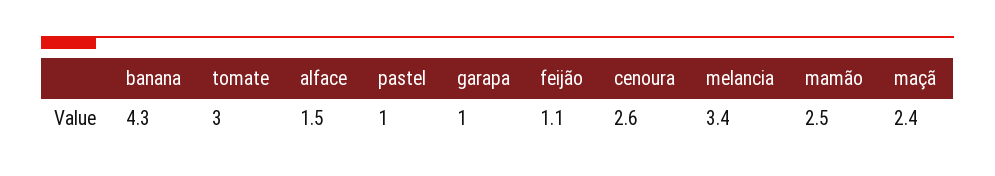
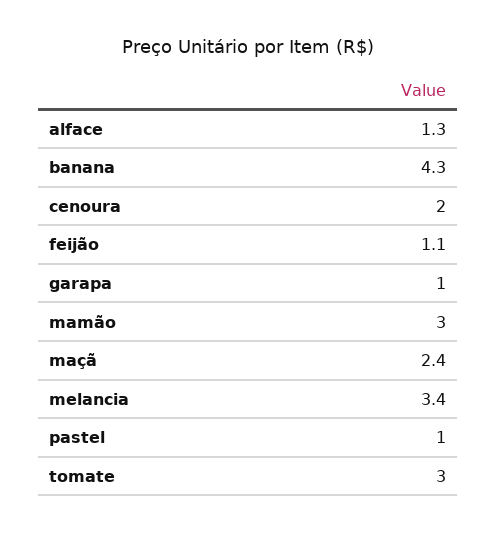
alface: 1.5 -> 1.3
cenoura: 2.6 -> 2
mamão: 2.5 -> 3

